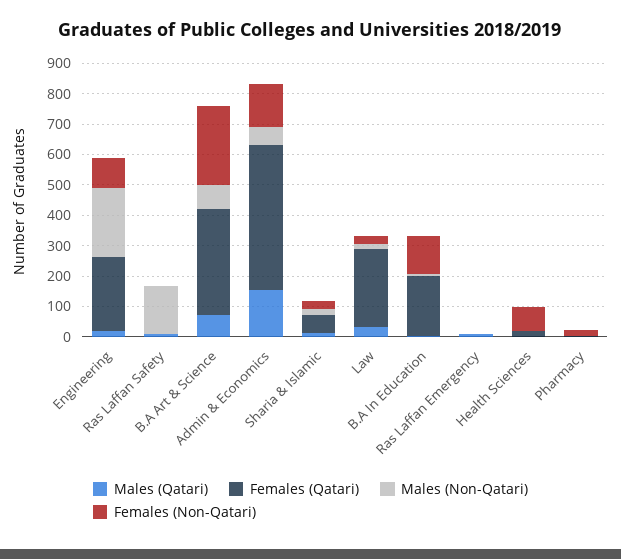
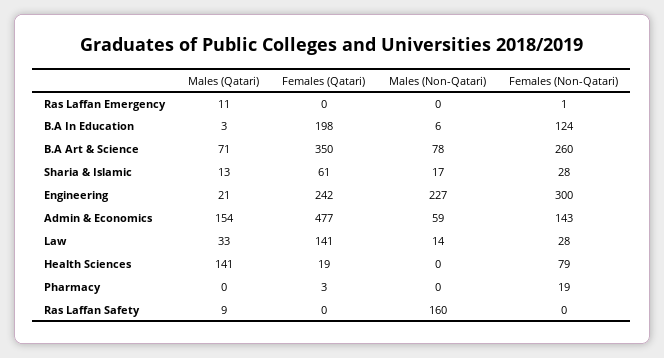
Females (Non-Qatari), Engineering: 100 -> 300
Females (Qatari), Law: 250 -> 141
Males (Qatari), Health Sciences: 0 -> 141

